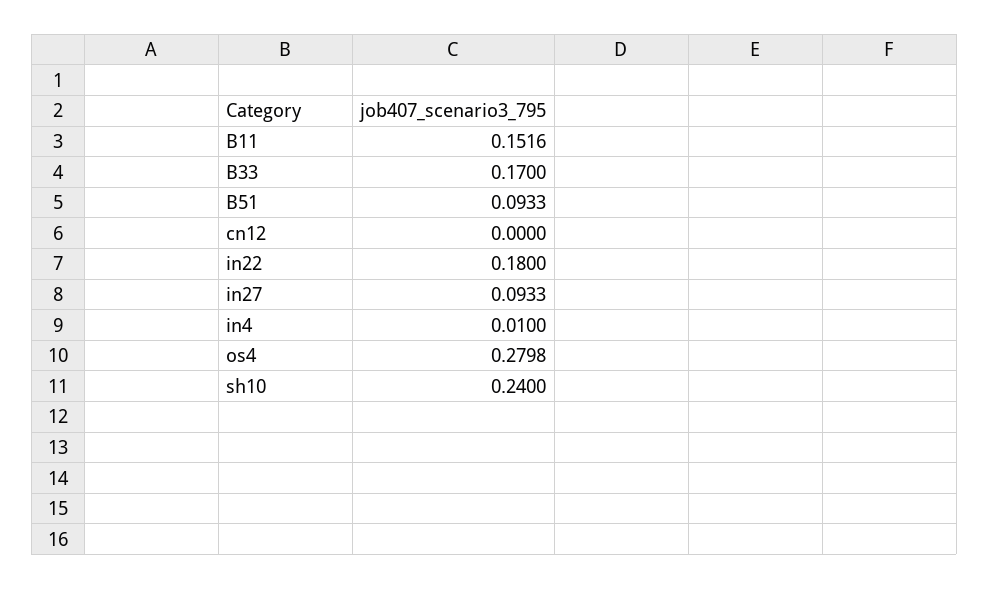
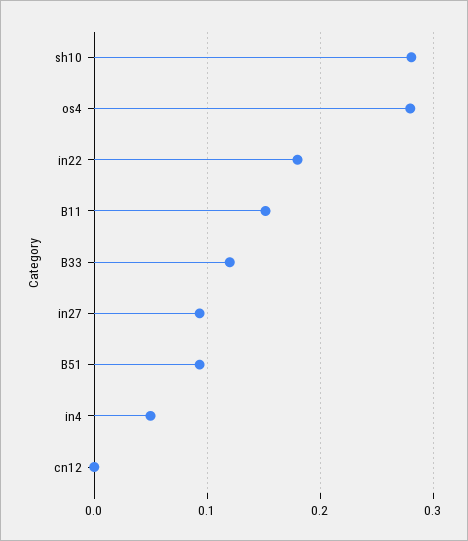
B33: 0.17 -> 0.12
in4: 0.01 -> 0.05
sh10: 0.24 -> 0.28

